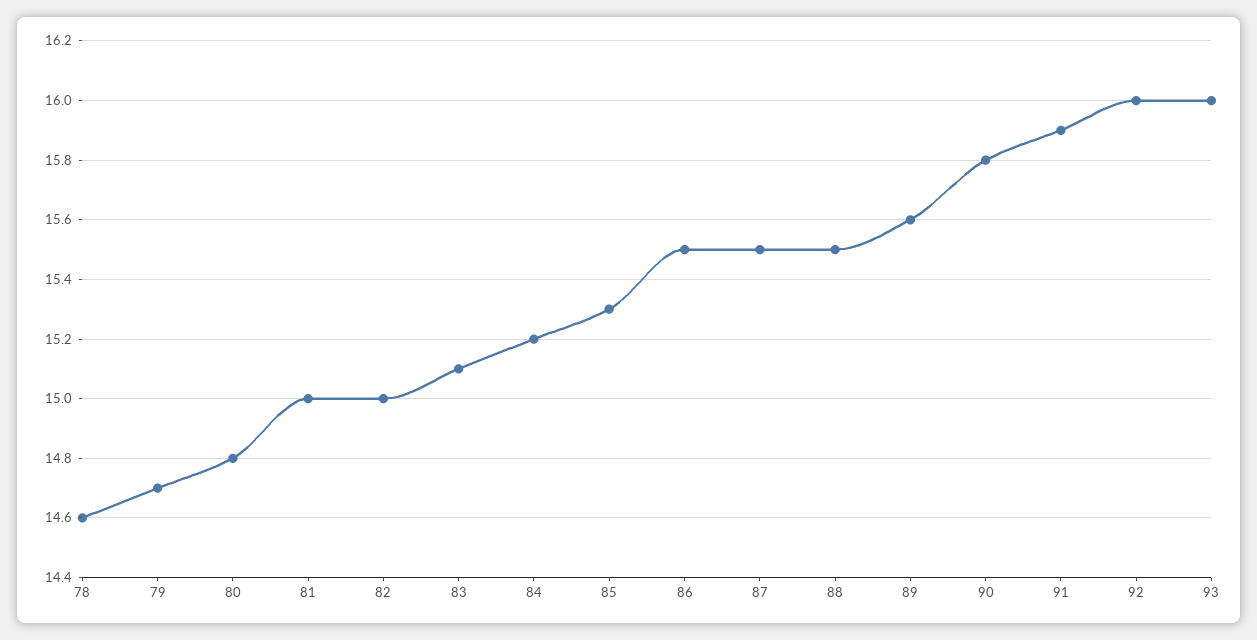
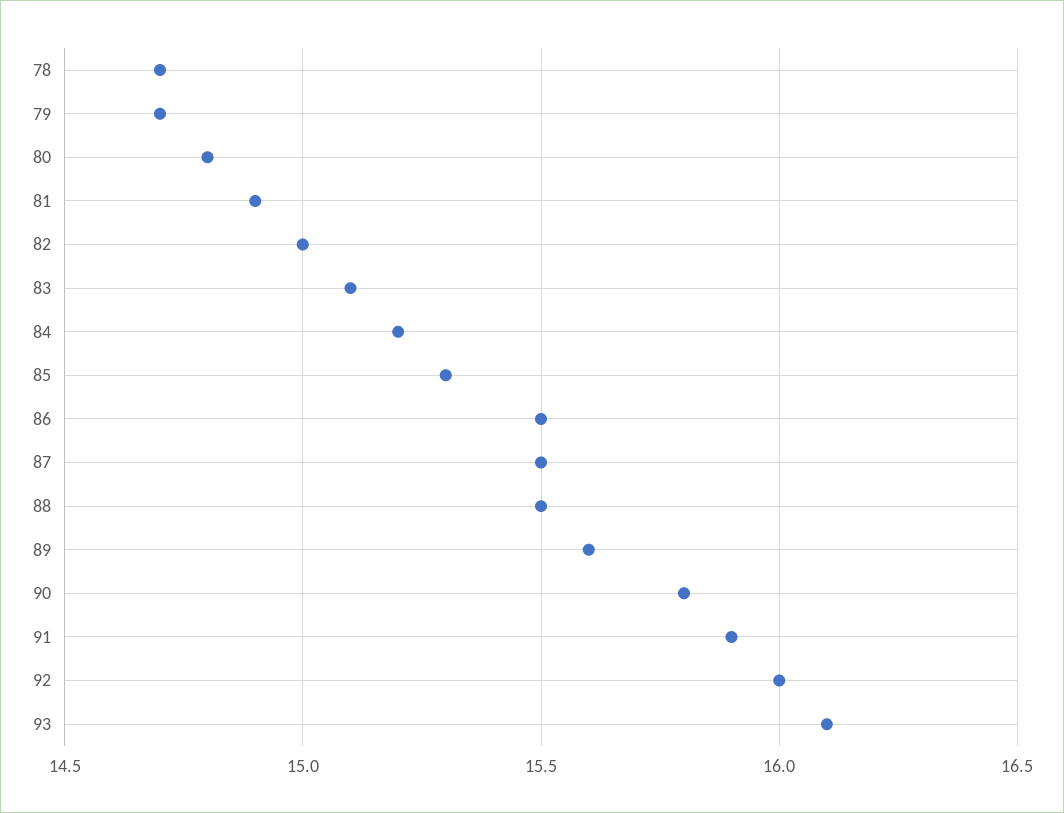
78: 14.6 -> 14.7
81: 15 -> 14.9
93: 16 -> 16.1

